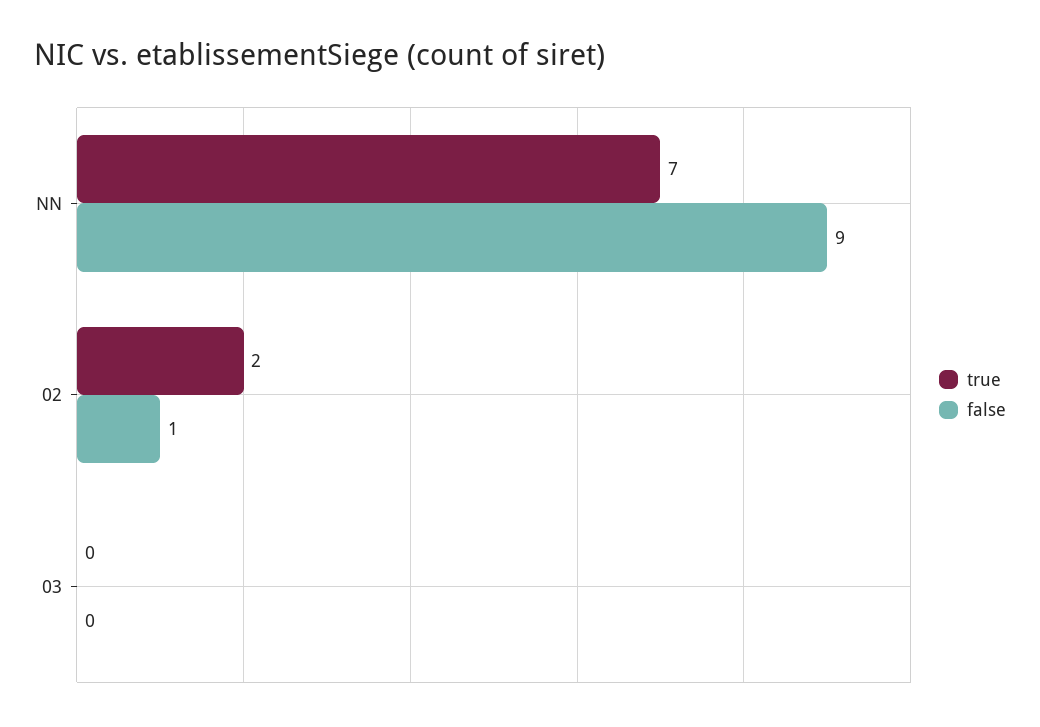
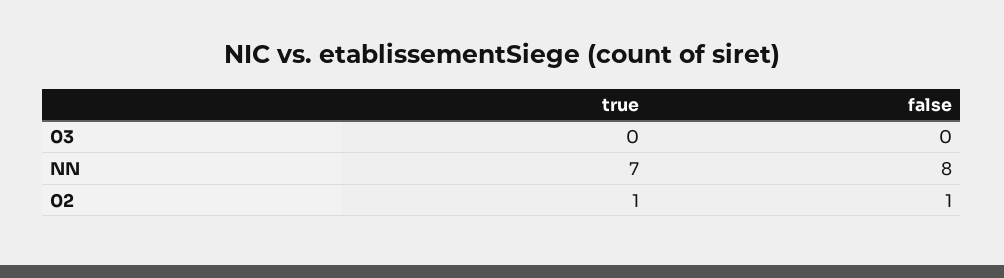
false, NN: 9 -> 8
true, 02: 2 -> 1

